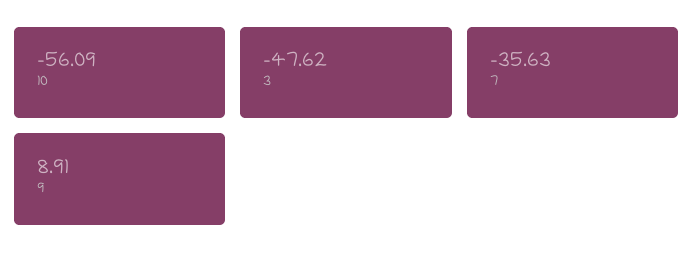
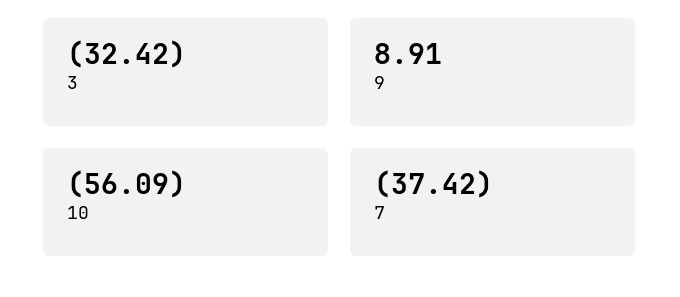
3: -47.62 -> -32.42
7: -35.63 -> -37.42

